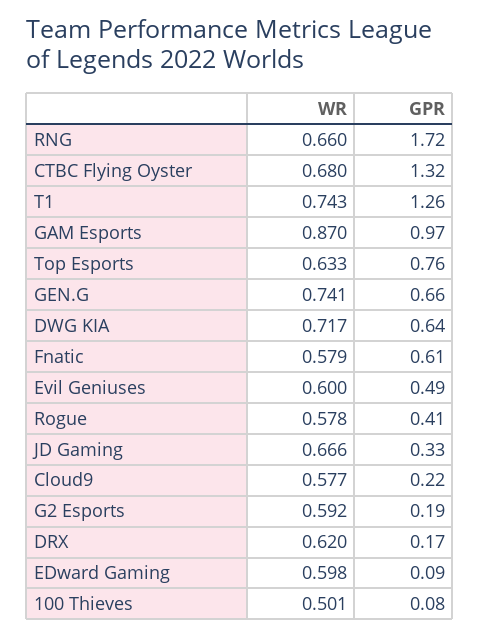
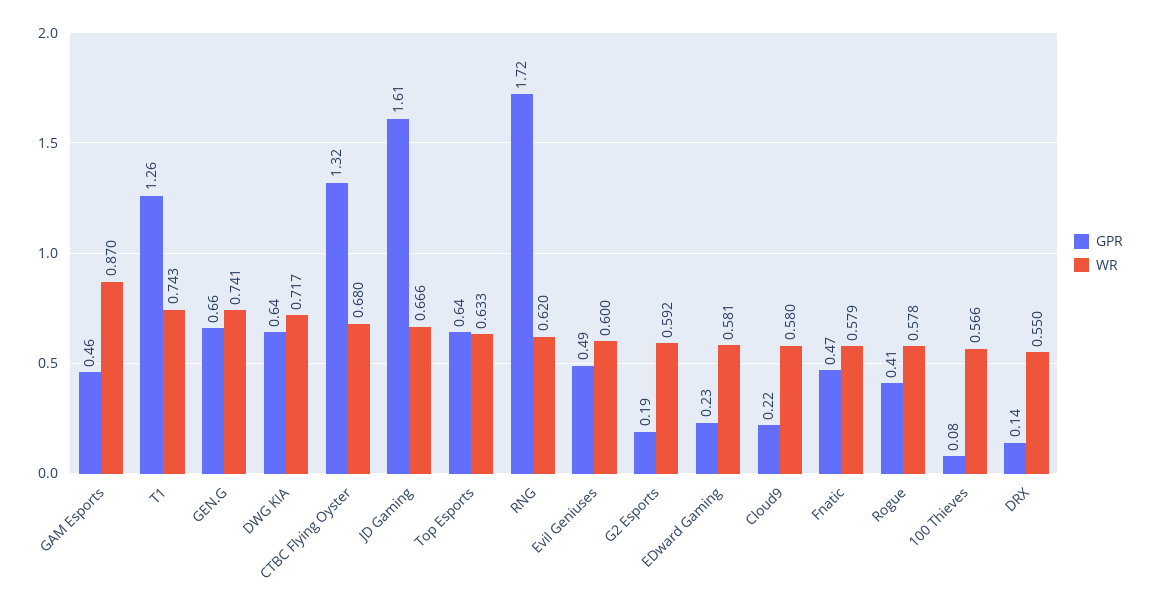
WR, RNG: 0.66 -> 0.62
GPR, GAM Esports: 0.97 -> 0.46
GPR, Top Esports: 0.76 -> 0.64
GPR, Fnatic: 0.61 -> 0.47
GPR, JD Gaming: 0.33 -> 1.61
WR, Cloud9: 0.577 -> 0.58
WR, DRX: 0.62 -> 0.55
GPR, DRX: 0.17 -> 0.14
WR, EDward Gaming: 0.598 -> 0.581
GPR, EDward Gaming: 0.09 -> 0.23
WR, 100 Thieves: 0.501 -> 0.566

